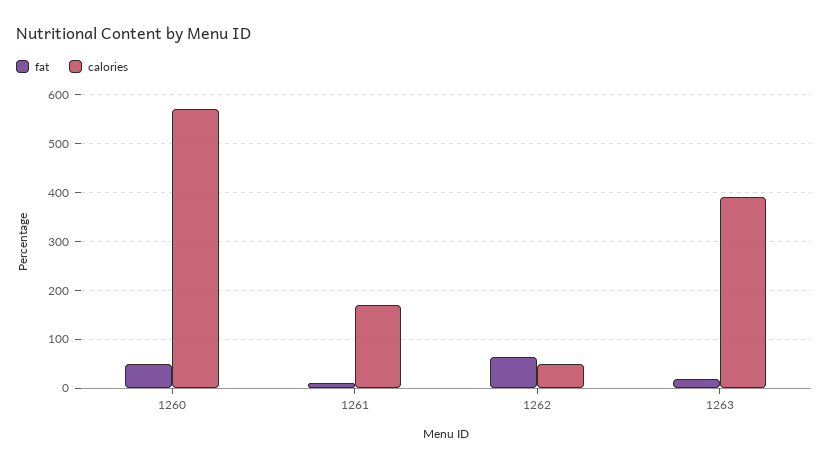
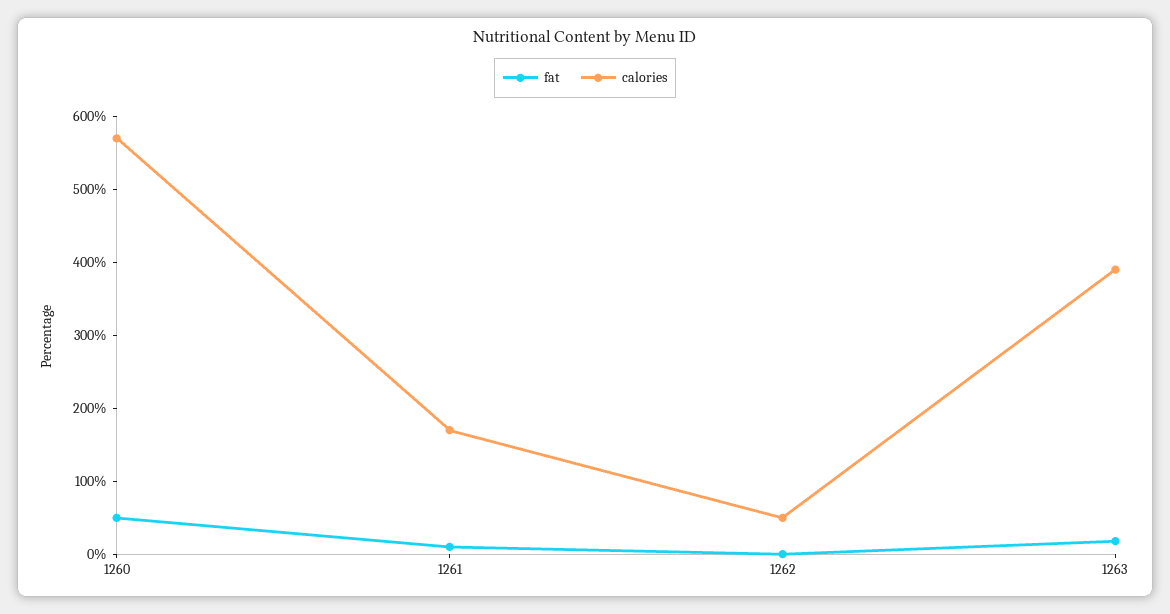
fat, 1262: 60 -> 0

